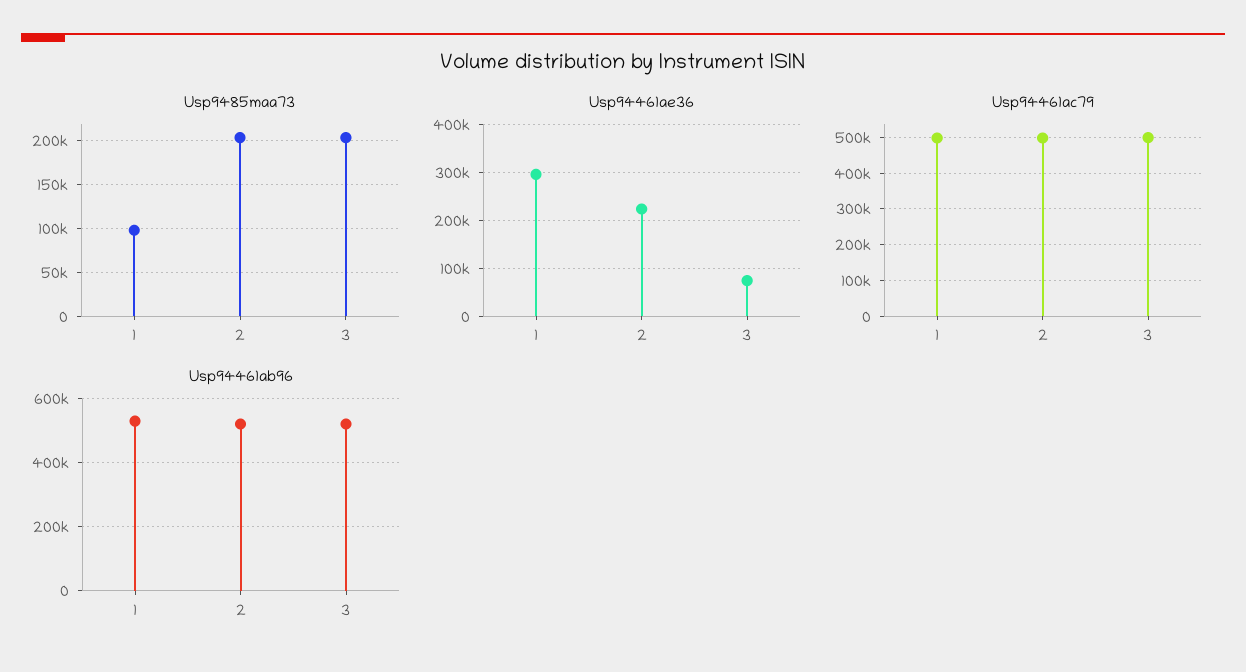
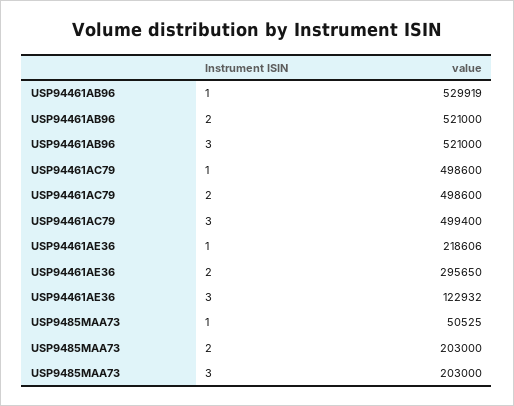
Usp9485maa73, 1: 100000 -> 50525
Usp94461ae36, 1: 300000 -> 218606
Usp94461ae36, 2: 220000 -> 295650
Usp94461ae36, 3: 80000 -> 122932

